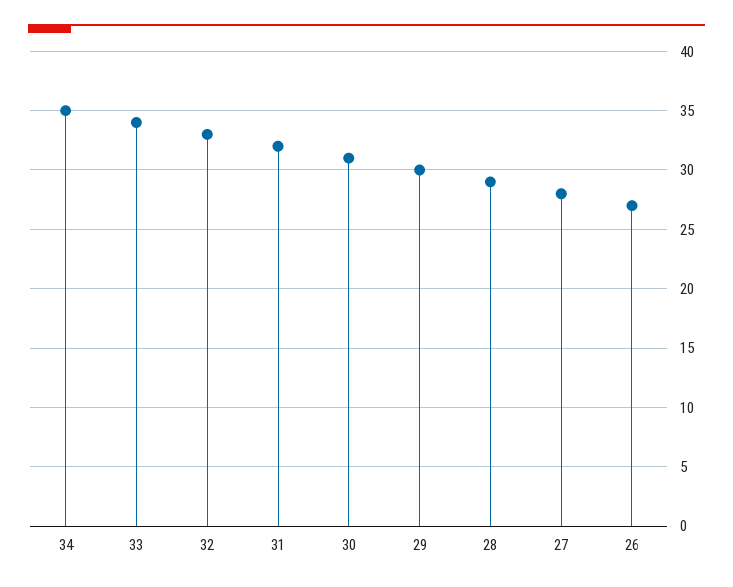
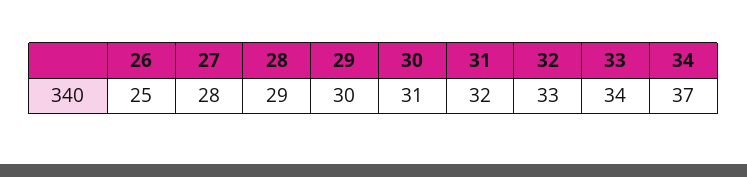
34: 35 -> 37
26: 27 -> 25

